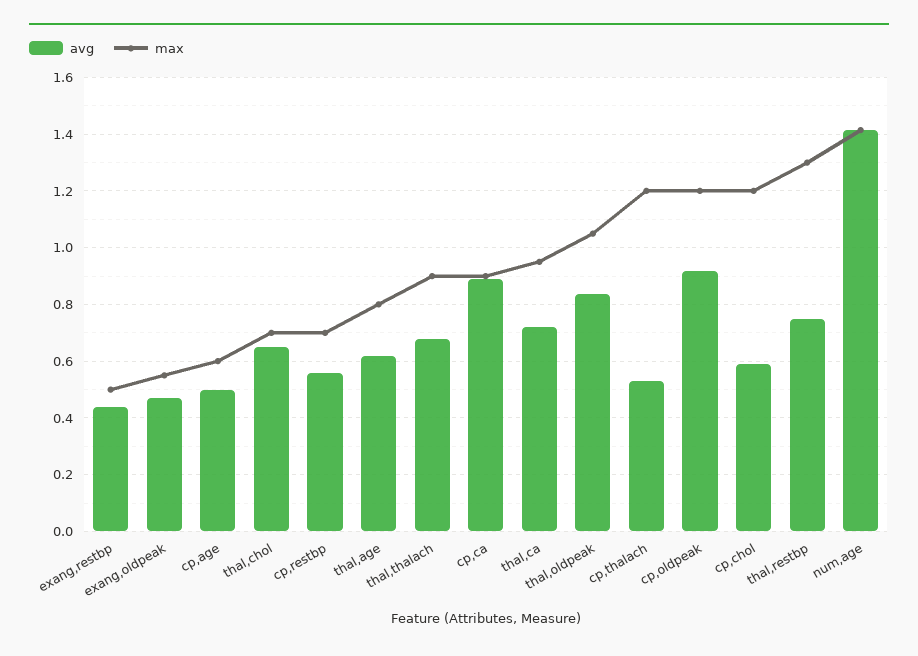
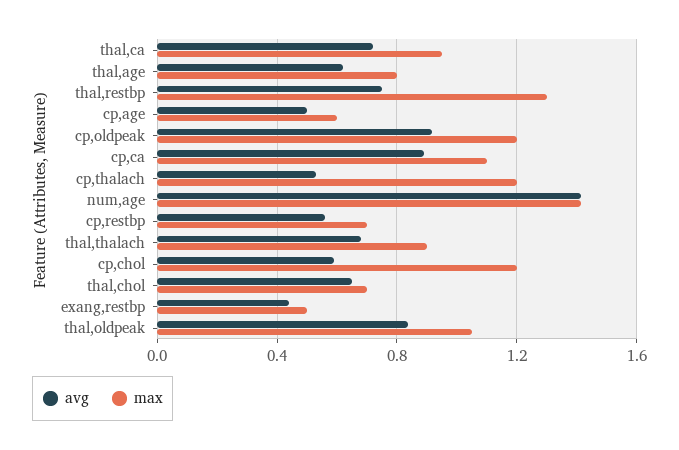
avg, exang,oldpeak: 0.475 -> none
max, exang,oldpeak: 0.55 -> none
max, cp,ca: 0.9 -> 1.1

